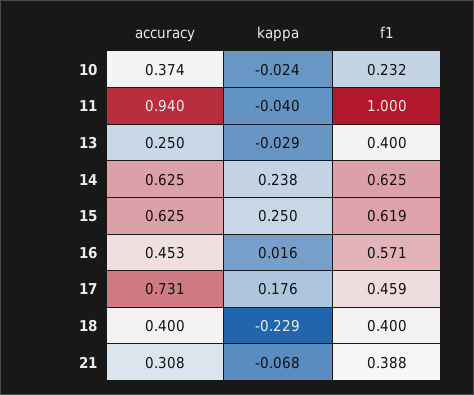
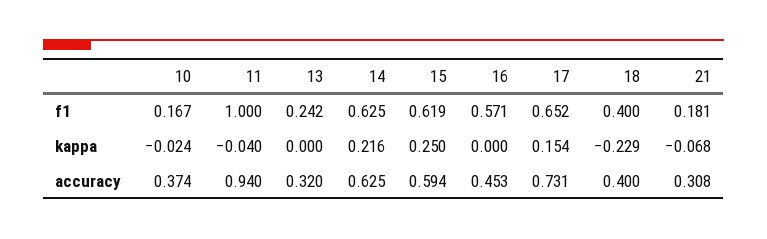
f1, 10: 0.232 -> 0.167
accuracy, 13: 0.25 -> 0.32
kappa, 13: -0.029 -> 0
f1, 13: 0.4 -> 0.242
kappa, 14: 0.238 -> 0.216
accuracy, 15: 0.625 -> 0.594
kappa, 16: 0.016 -> 0
kappa, 17: 0.176 -> 0.154
f1, 17: 0.459 -> 0.652
f1, 21: 0.388 -> 0.181

